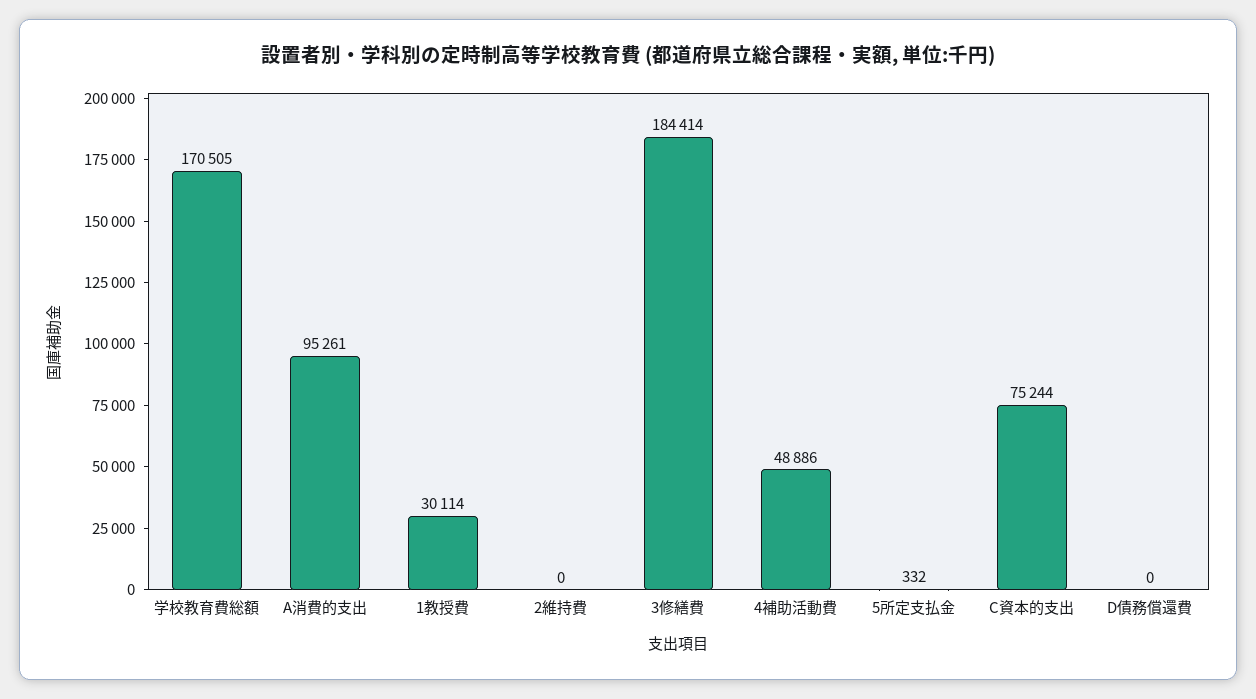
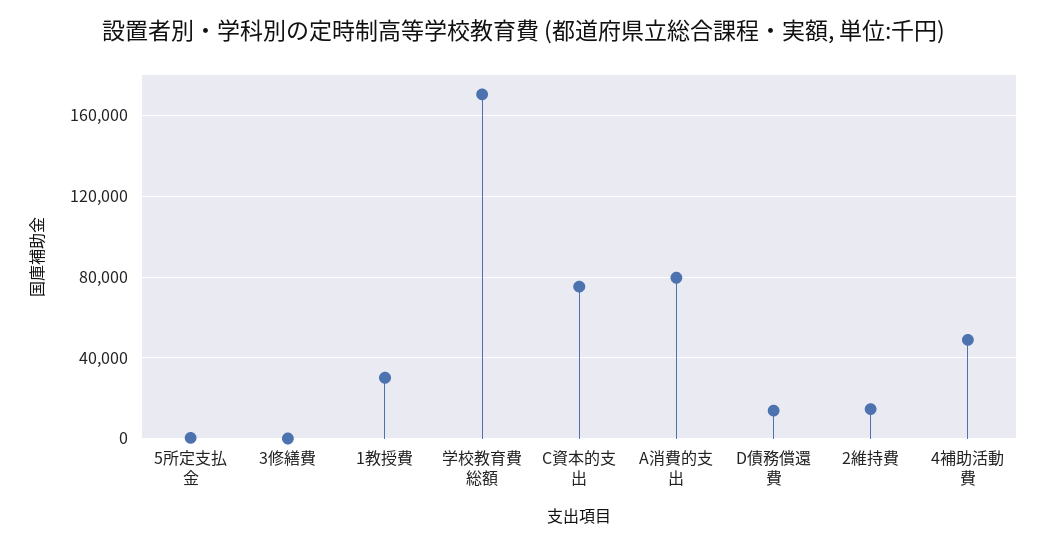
A消費的支出: 95261 -> 80000
2維持費: 0 -> 15000
3修繕費: 184414 -> 0
D債務償還費: 0 -> 15000

